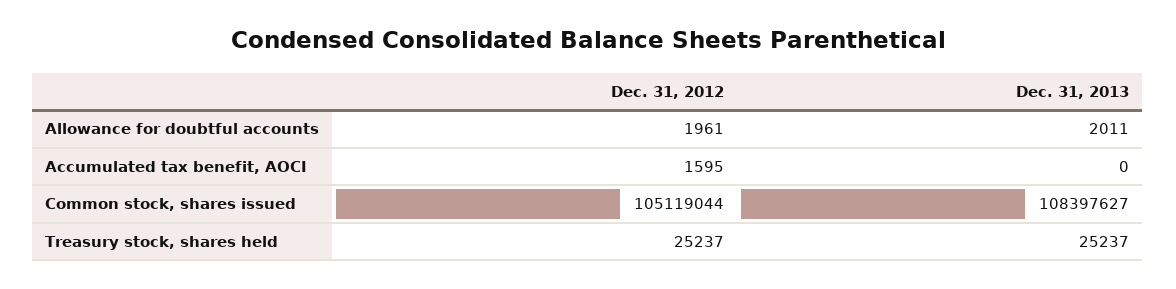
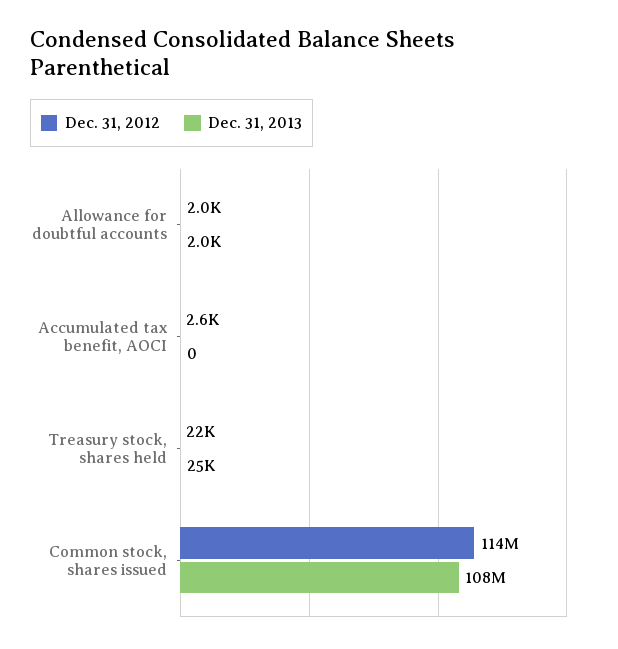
Dec. 31, 2012, Accumulated tax benefit, AOCI: 1595 -> 2600
Dec. 31, 2012, Common stock, shares issued: 105119044 -> 114000000
Dec. 31, 2012, Treasury stock, shares held: 25237 -> 22000

